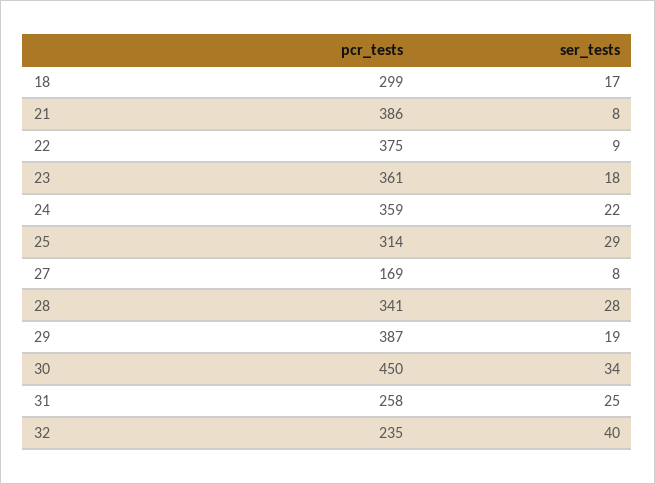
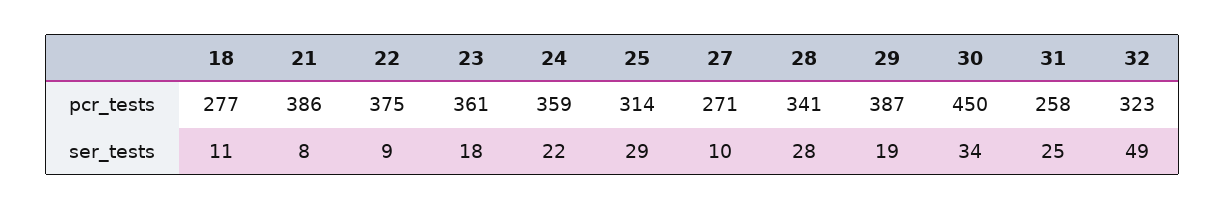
pcr_tests, 18: 299 -> 277
ser_tests, 18: 17 -> 11
pcr_tests, 27: 169 -> 271
ser_tests, 27: 8 -> 10
pcr_tests, 32: 235 -> 323
ser_tests, 32: 40 -> 49

